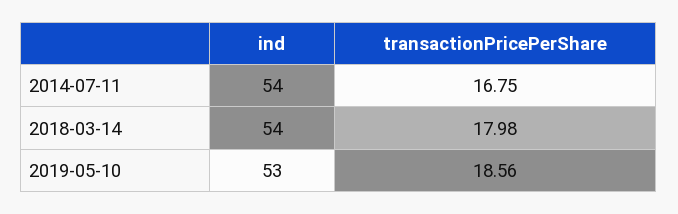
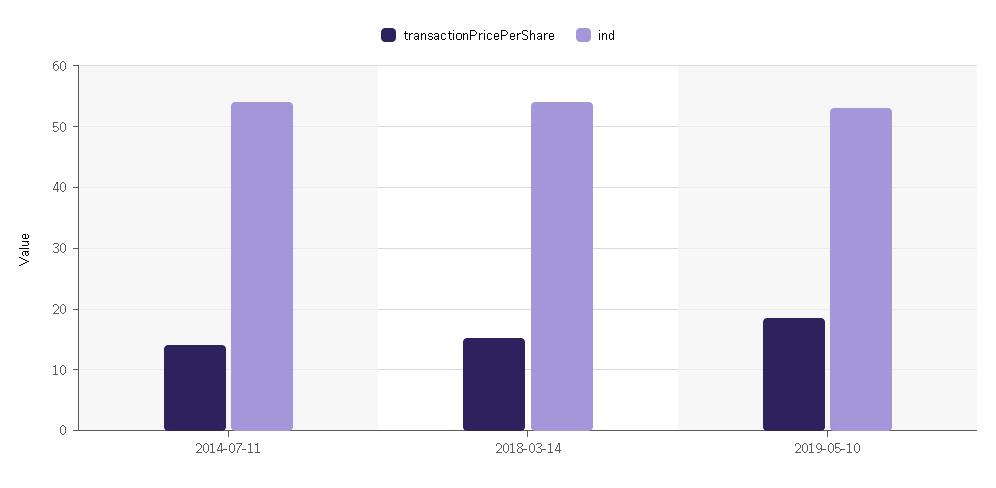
transactionPricePerShare, 2014-07-11: 16.75 -> 14
transactionPricePerShare, 2018-03-14: 17.98 -> 15

